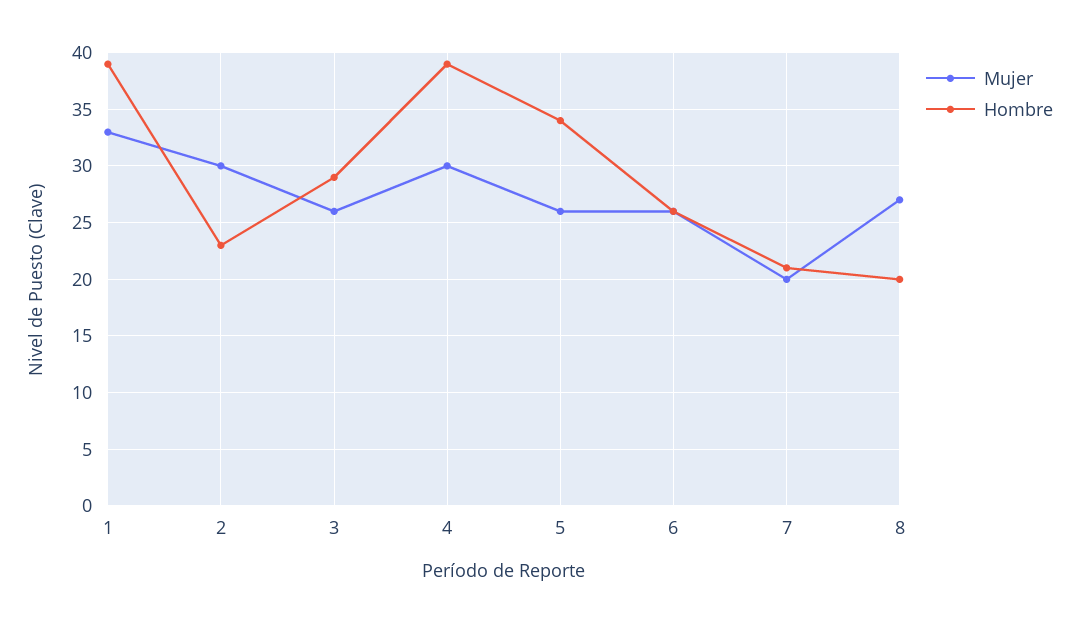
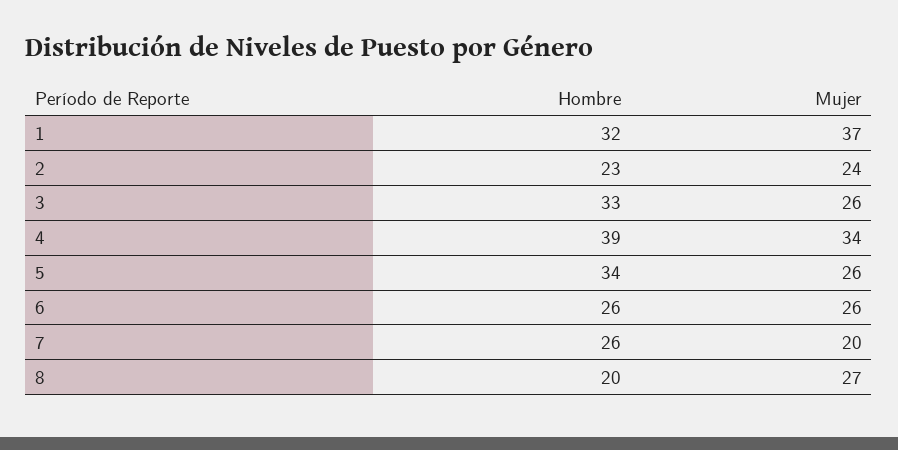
Mujer, 1: 33 -> 37
Hombre, 1: 39 -> 32
Mujer, 2: 30 -> 24
Hombre, 3: 29 -> 33
Mujer, 4: 30 -> 34
Hombre, 7: 21 -> 26

